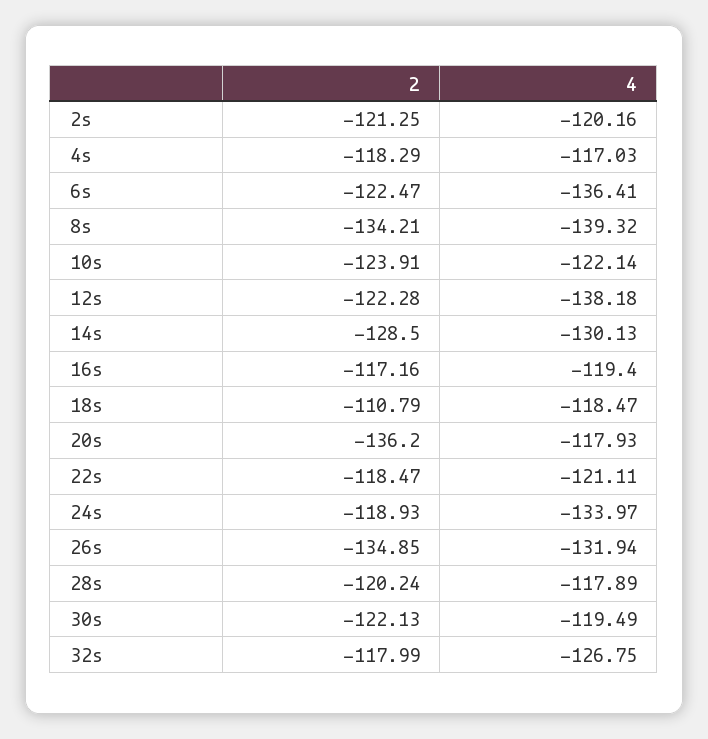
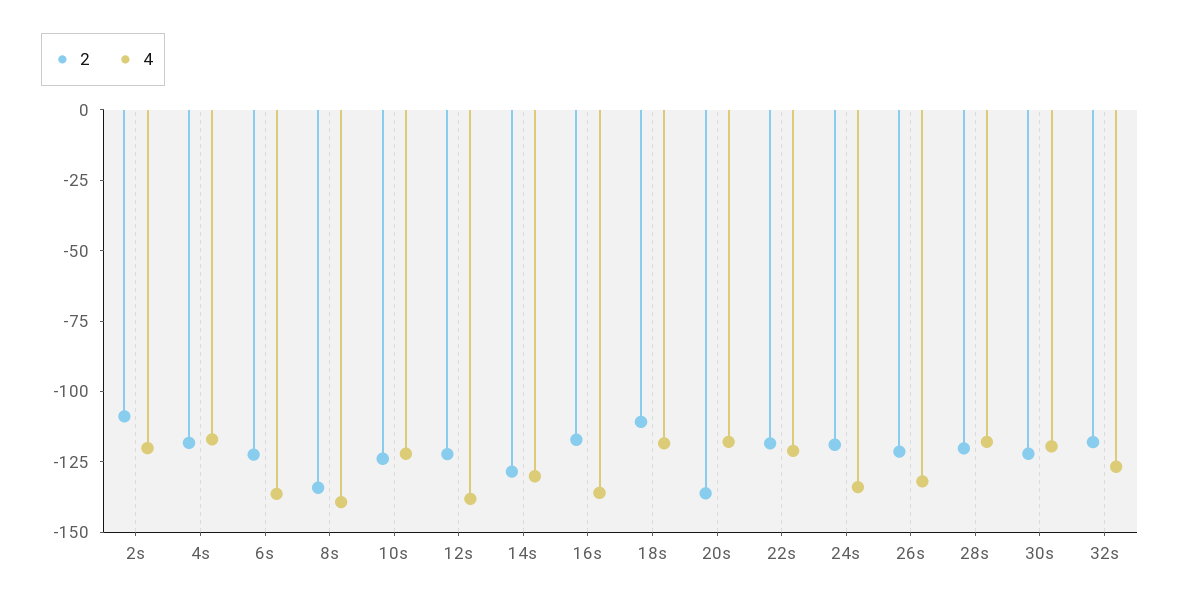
2, 2s: -121.25 -> -110
4, 16s: -119.4 -> -135
2, 26s: -134.85 -> -120

